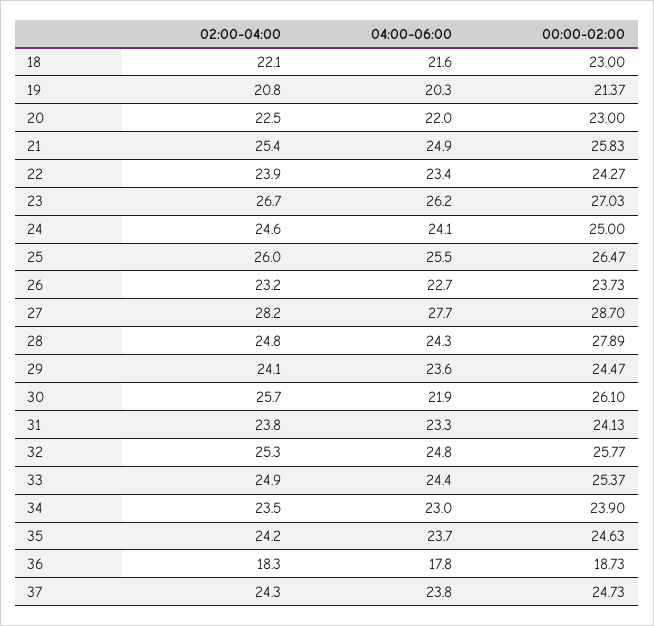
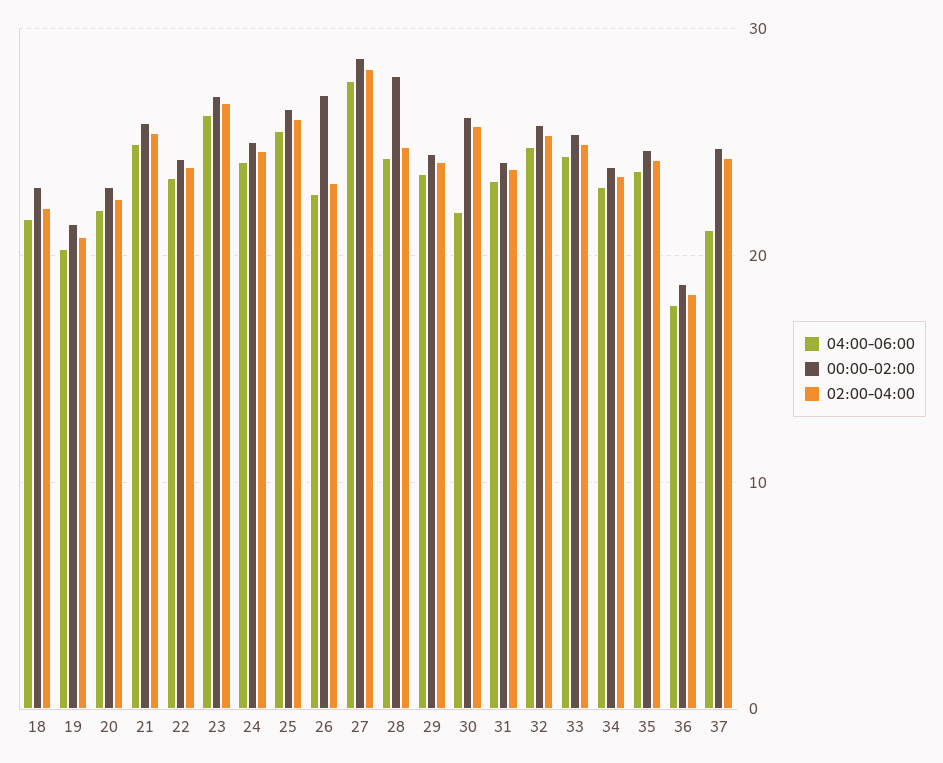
00:00-02:00, 26: 23.73 -> 27
04:00-06:00, 37: 23.8 -> 21

